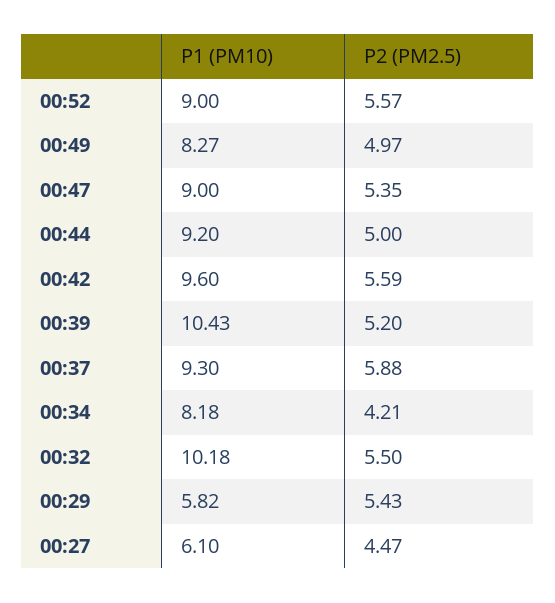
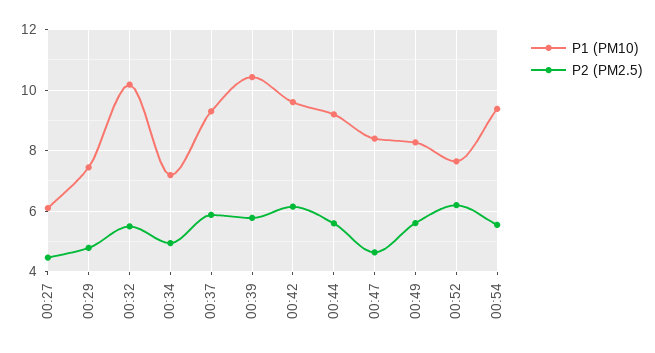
P1 (PM10), 00:52: 9 -> 7.6
P2 (PM2.5), 00:52: 5.57 -> 6.2
P2 (PM2.5), 00:49: 4.97 -> 5.6
P1 (PM10), 00:47: 9 -> 8.4
P2 (PM2.5), 00:47: 5.35 -> 4.6
P2 (PM2.5), 00:44: 5 -> 5.6
P2 (PM2.5), 00:42: 5.59 -> 6.2
P2 (PM2.5), 00:39: 5.2 -> 5.8
P1 (PM10), 00:34: 8.18 -> 7.2
P2 (PM2.5), 00:34: 4.21 -> 5
P1 (PM10), 00:29: 5.82 -> 7.4
P2 (PM2.5), 00:29: 5.43 -> 4.8
P1 (PM10), 00:54: none -> 9.4
P2 (PM2.5), 00:54: none -> 5.6

